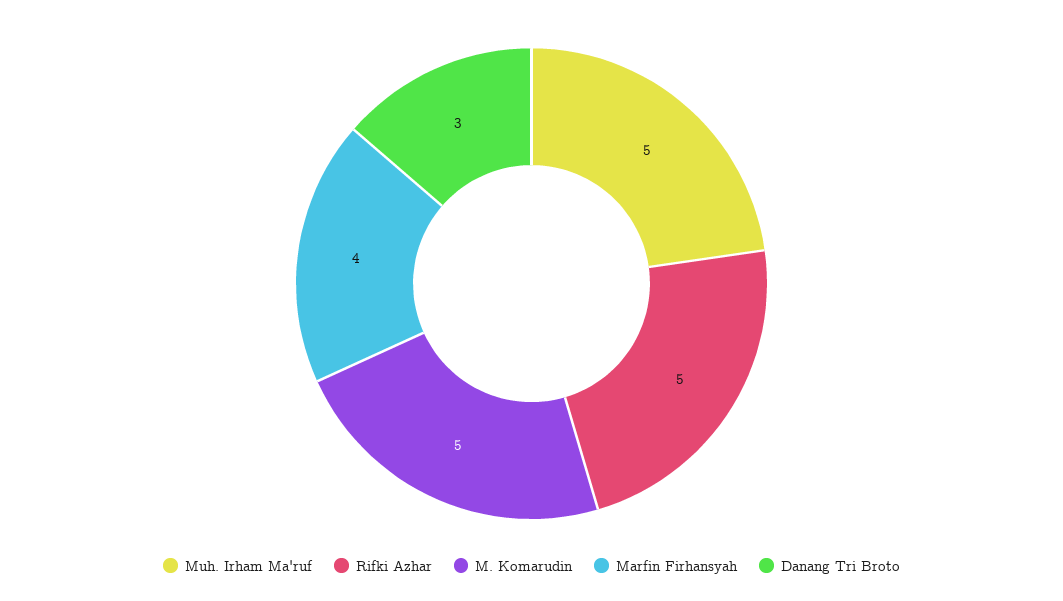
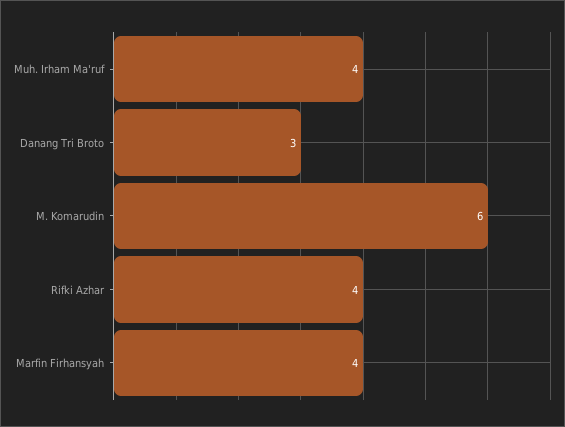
Muh. Irham Ma'ruf: 5 -> 4
Rifki Azhar: 5 -> 4
M. Komarudin: 5 -> 6

